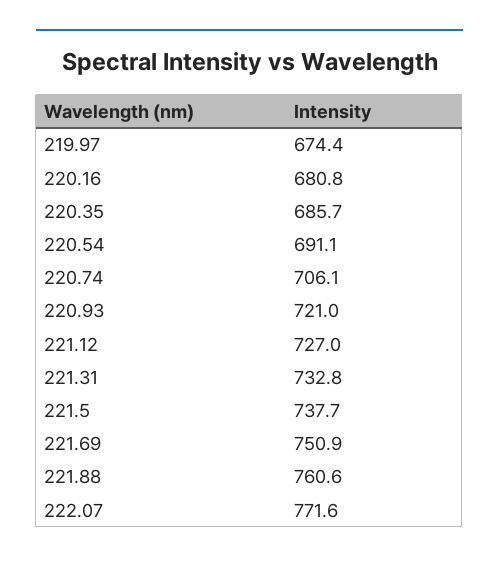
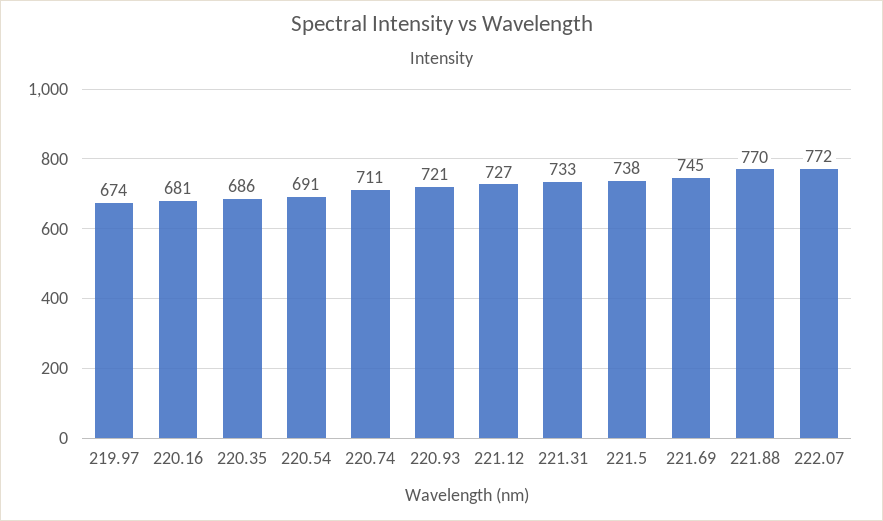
220.74: 706.1 -> 711
221.69: 750.9 -> 745
221.88: 760.6 -> 770

